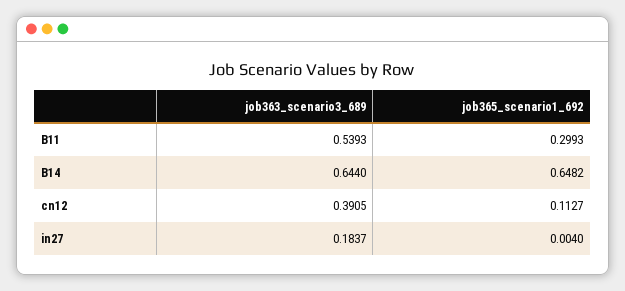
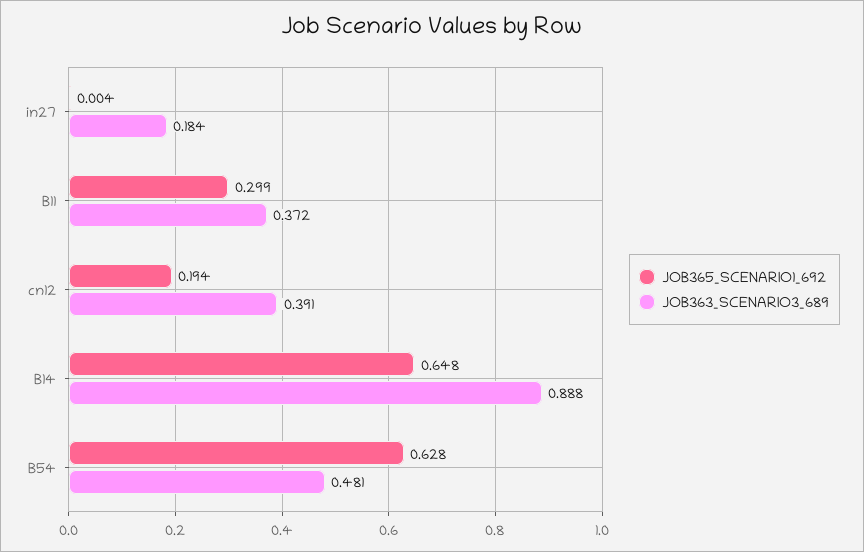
job363_scenario3_689, B11: 0.5393 -> 0.372
job363_scenario3_689, B14: 0.644 -> 0.888
job365_scenario1_692, cn12: 0.1127 -> 0.194
job365_scenario1_692, B54: none -> 0.628
job363_scenario3_689, B54: none -> 0.481

